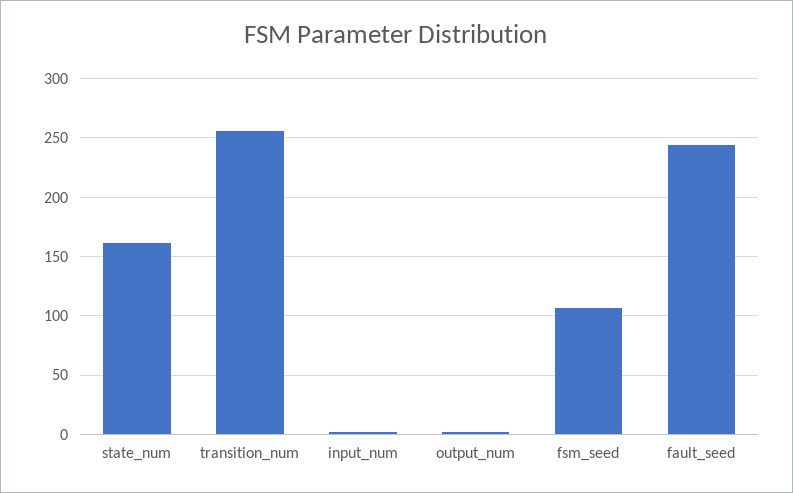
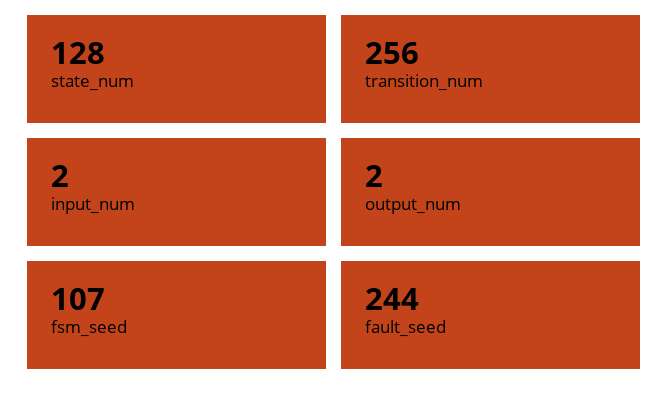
state_num: 160 -> 128

